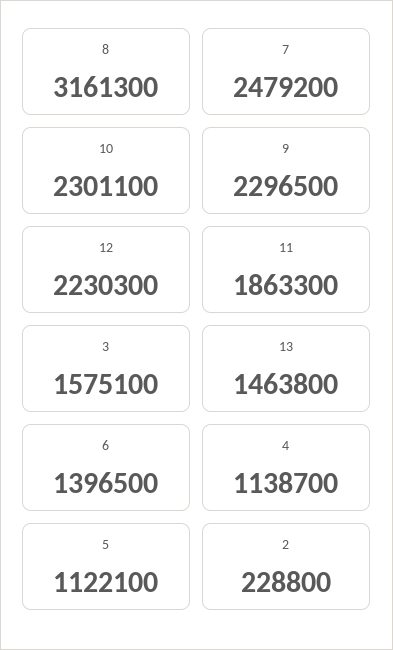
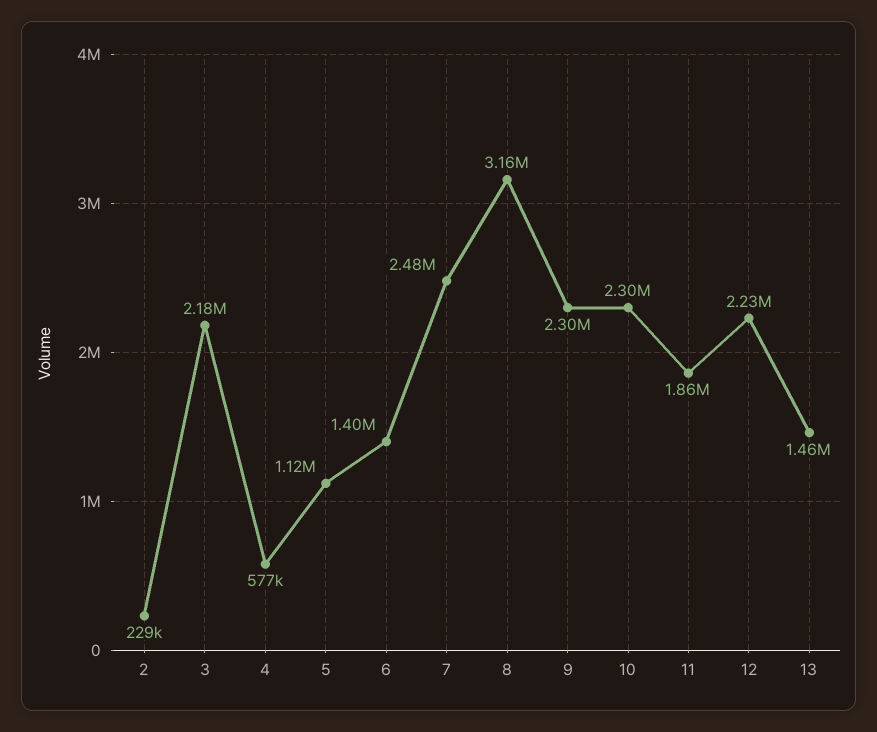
3: 1575100 -> 2180000
4: 1138700 -> 577000

